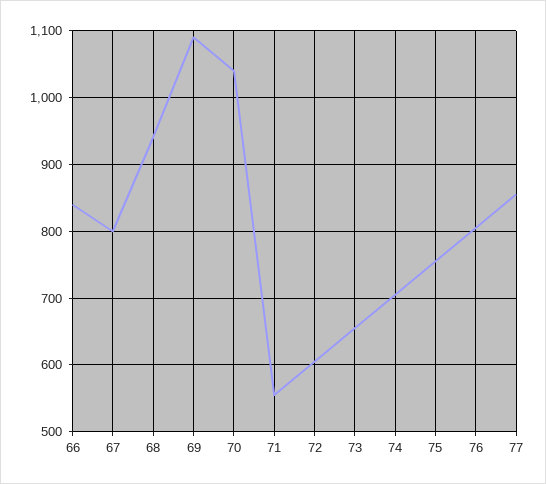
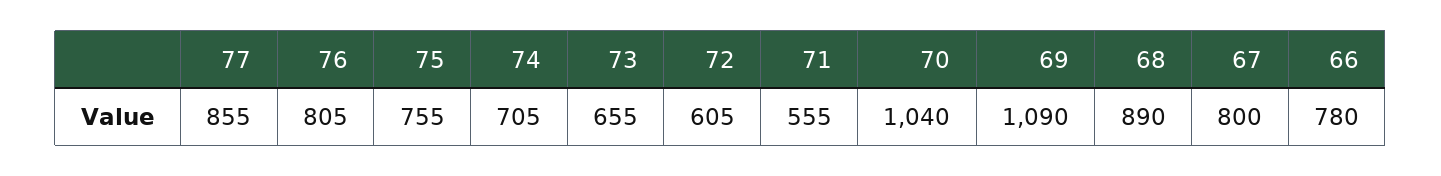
66: 840 -> 780
68: 940 -> 890

